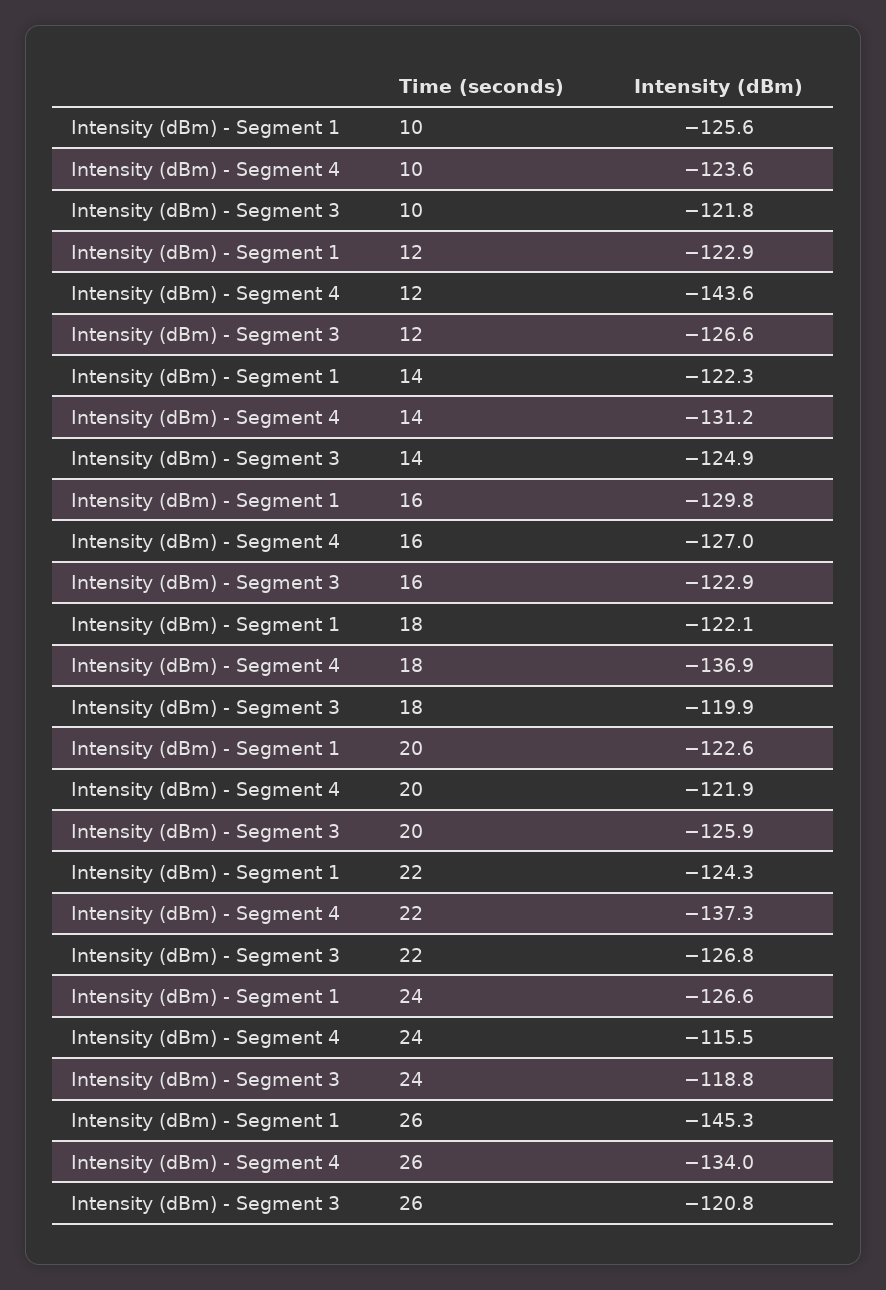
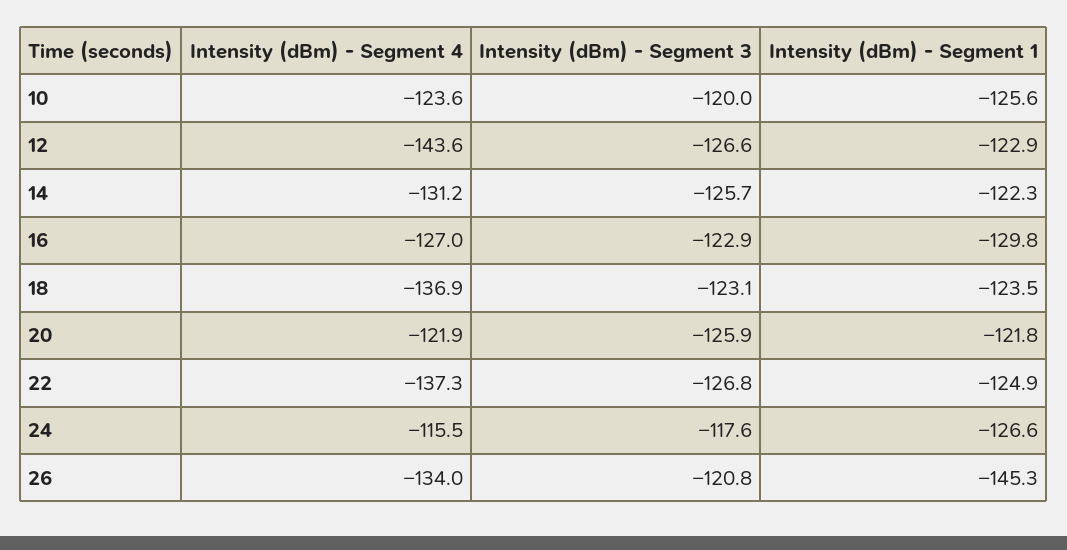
Intensity (dBm) - Segment 3, 10: -121.8 -> -120
Intensity (dBm) - Segment 3, 14: -124.9 -> -125.7
Intensity (dBm) - Segment 1, 18: -122.1 -> -123.5
Intensity (dBm) - Segment 3, 18: -119.9 -> -123.1
Intensity (dBm) - Segment 1, 20: -122.6 -> -121.8
Intensity (dBm) - Segment 1, 22: -124.3 -> -124.9
Intensity (dBm) - Segment 3, 24: -118.8 -> -117.6

